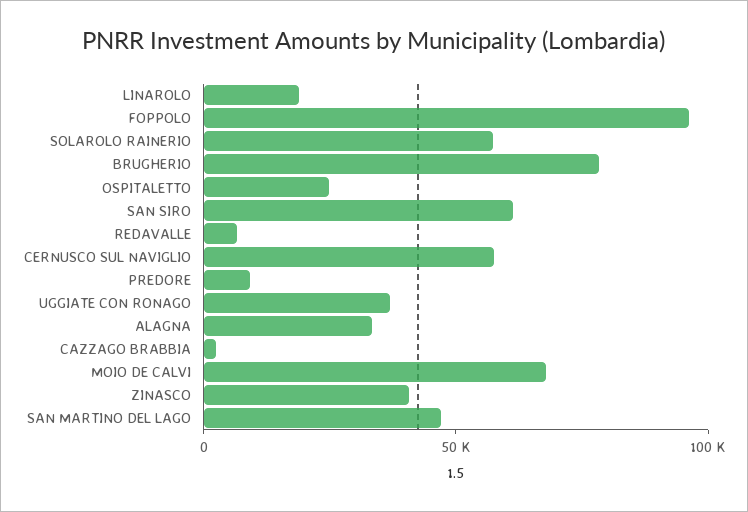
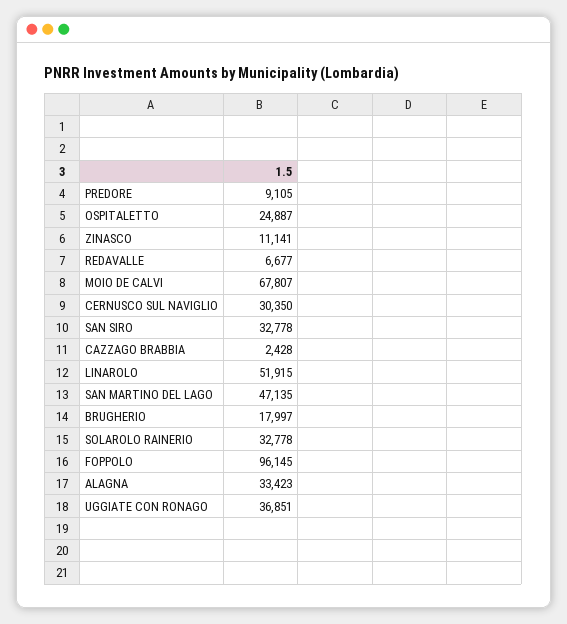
LINAROLO: 20000 -> 51915
SOLAROLO RAINERIO: 60000 -> 32778
BRUGHERIO: 80000 -> 17997
SAN SIRO: 60000 -> 32778
CERNUSCO SUL NAVIGLIO: 60000 -> 30350
ZINASCO: 40000 -> 11141

